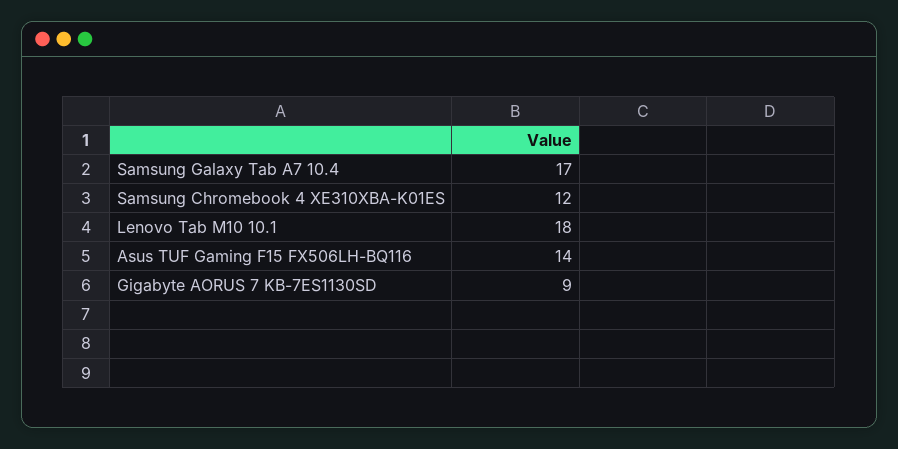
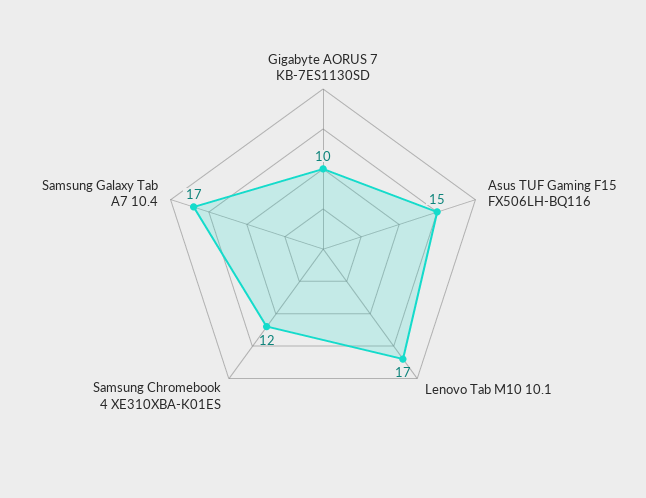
Lenovo Tab M10 10.1: 18 -> 17
Asus TUF Gaming F15 FX506LH-BQ116: 14 -> 15
Gigabyte AORUS 7 KB-7ES1130SD: 9 -> 10

